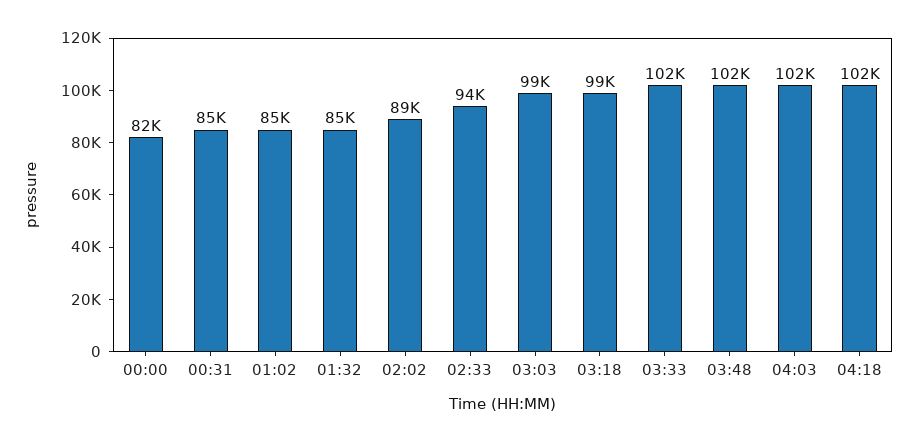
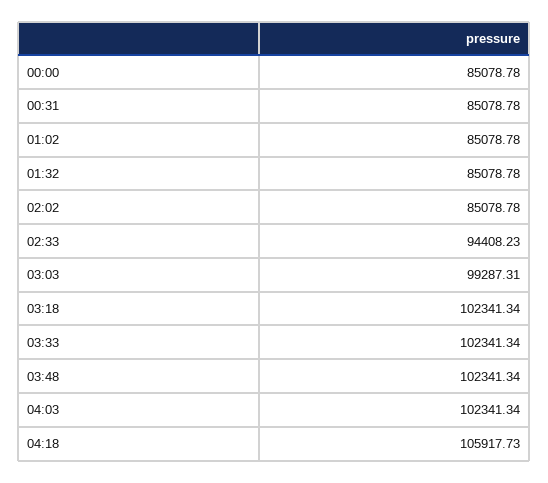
00:00: 82000 -> 85078.78
02:02: 89000 -> 85078.78
03:18: 99000 -> 102341.34
04:18: 102000 -> 105917.73

